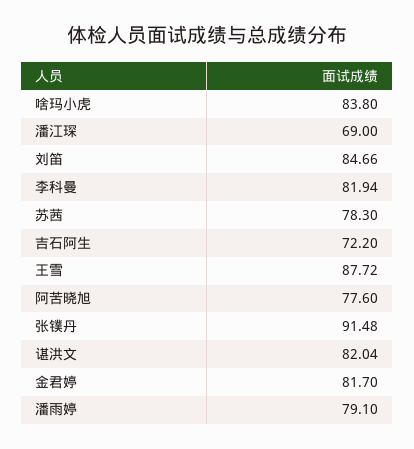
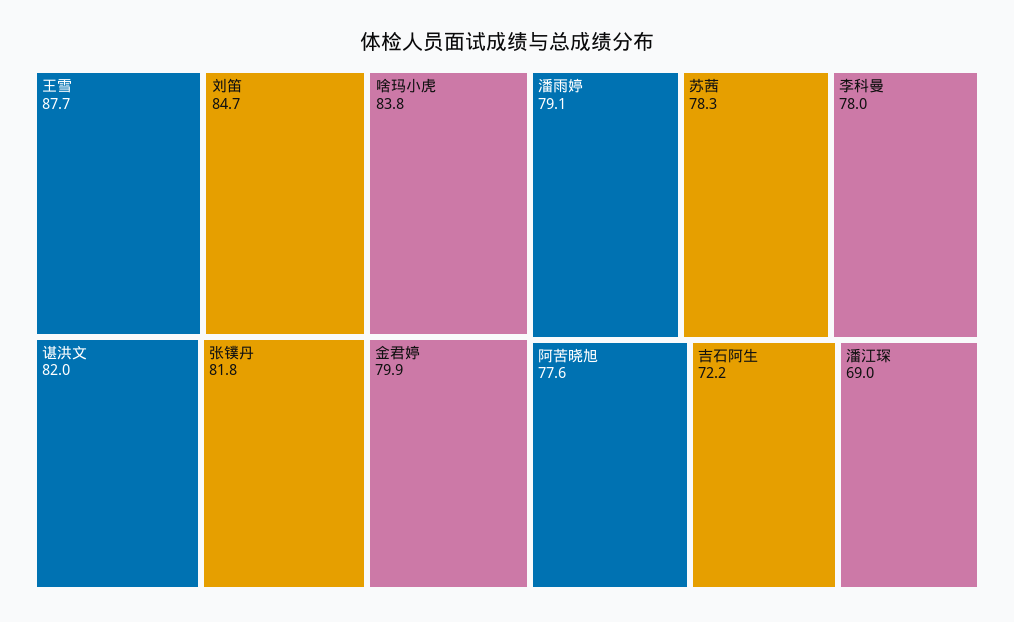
李科曼: 81.94 -> 78
张镤丹: 91.48 -> 81.8
金君婷: 81.7 -> 79.9

